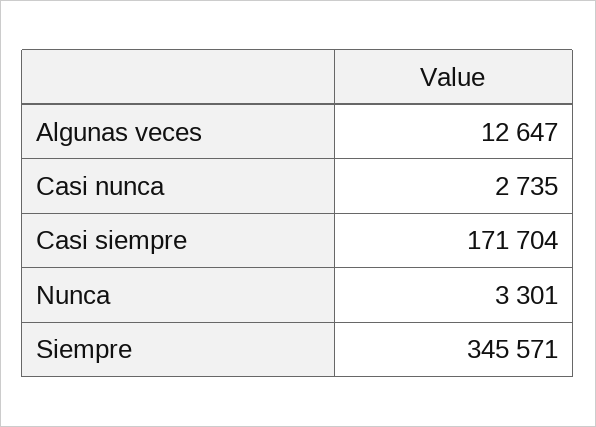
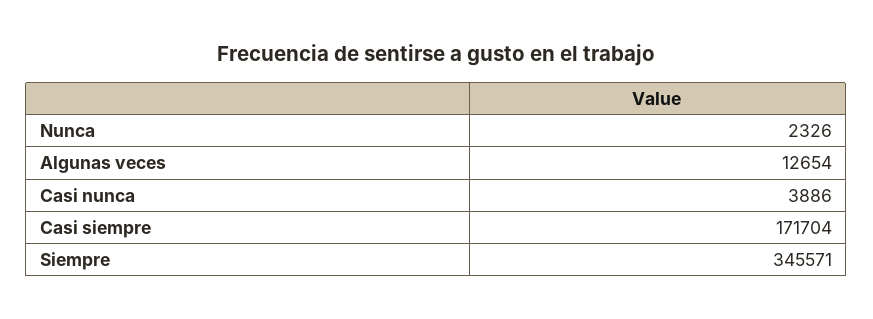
Algunas veces: 12647 -> 12654
Casi nunca: 2735 -> 3886
Nunca: 3301 -> 2326

